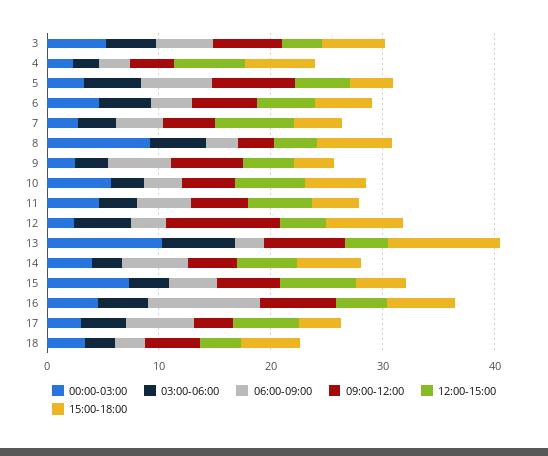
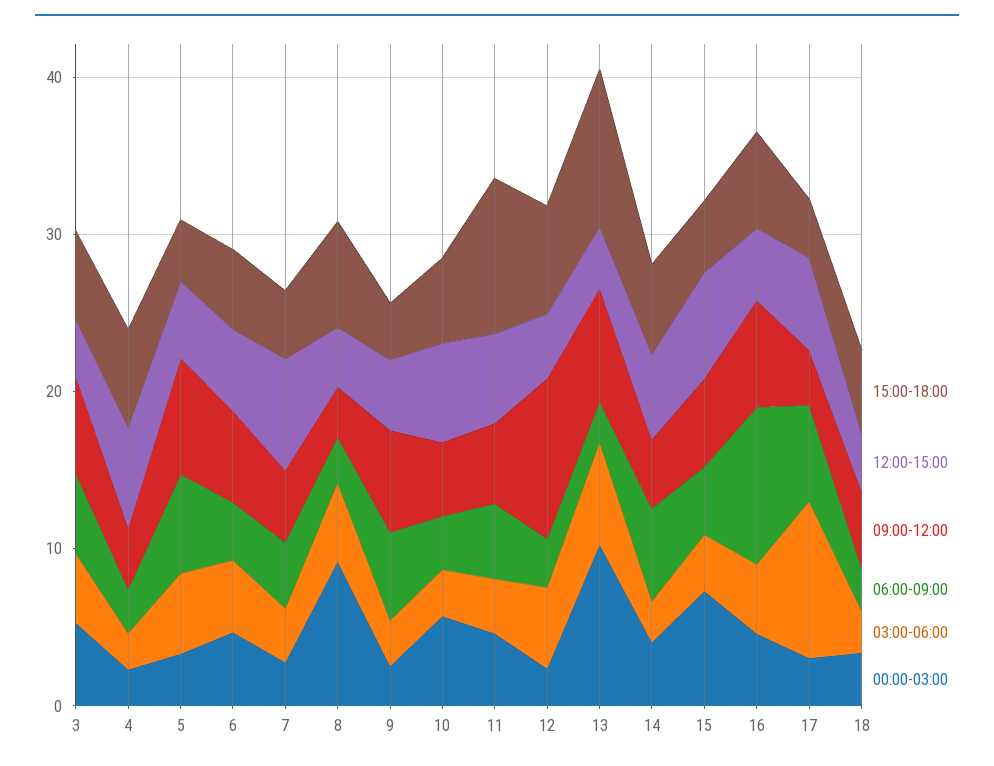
15:00-18:00, 11: 4 -> 10
03:00-06:00, 17: 4 -> 10

